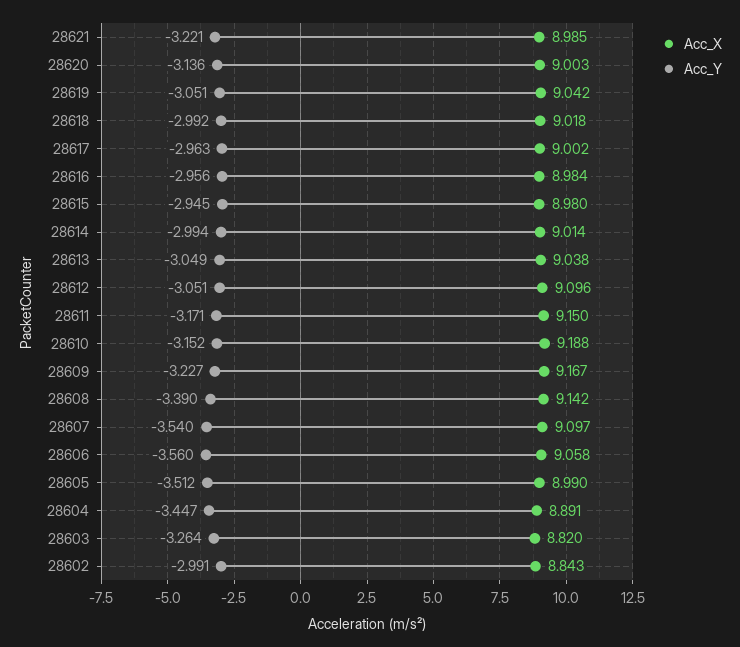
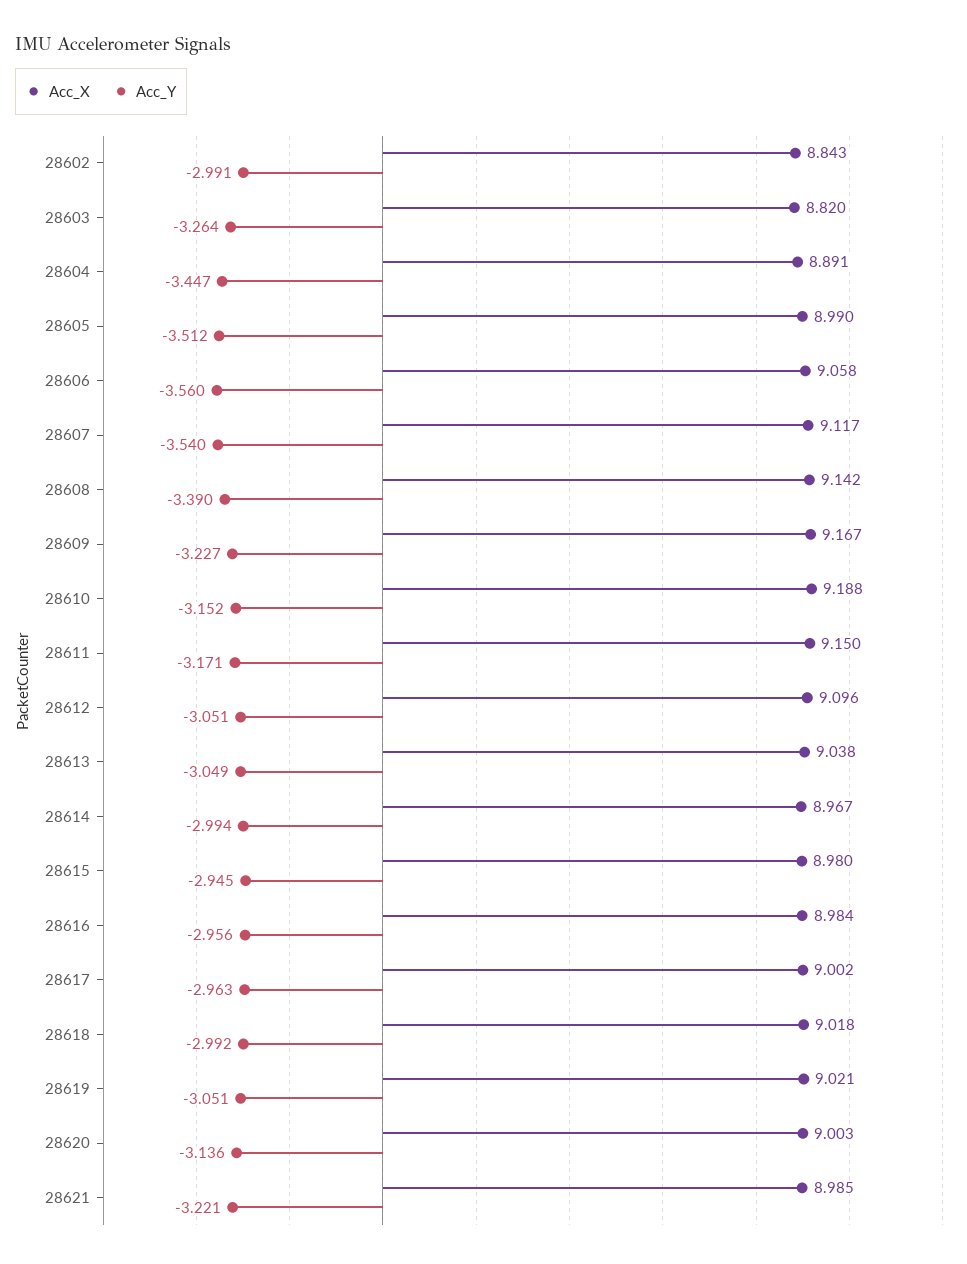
Acc_X, 28619: 9.042 -> 9.021
Acc_X, 28614: 9.014 -> 8.967
Acc_X, 28607: 9.097 -> 9.117

